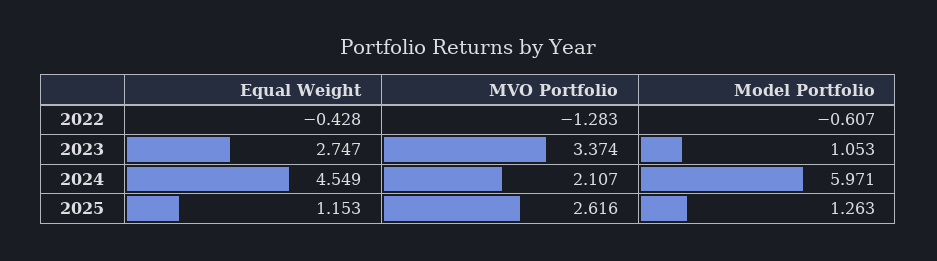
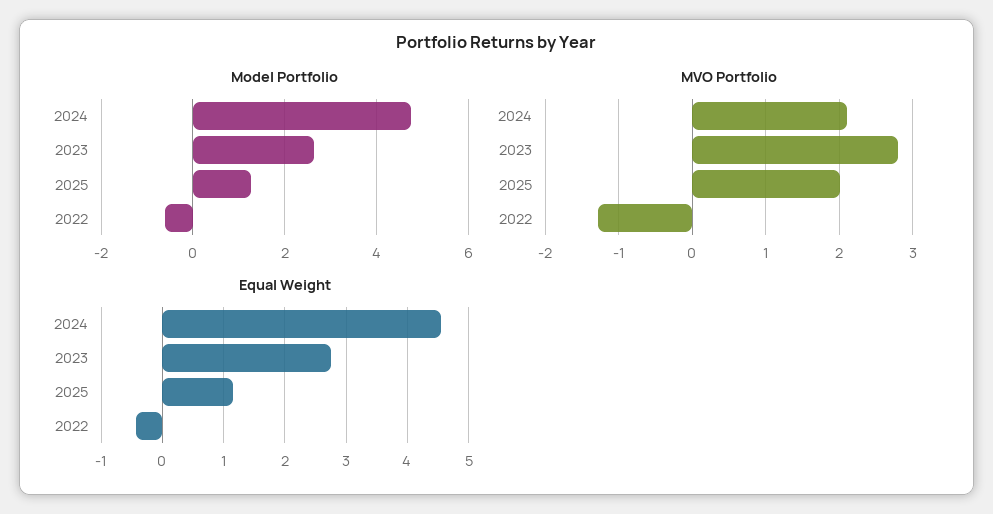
MVO Portfolio, 2023: 3.374 -> 2.8
Model Portfolio, 2023: 1.053 -> 2.6
Model Portfolio, 2024: 5.971 -> 4.8
MVO Portfolio, 2025: 2.616 -> 2

